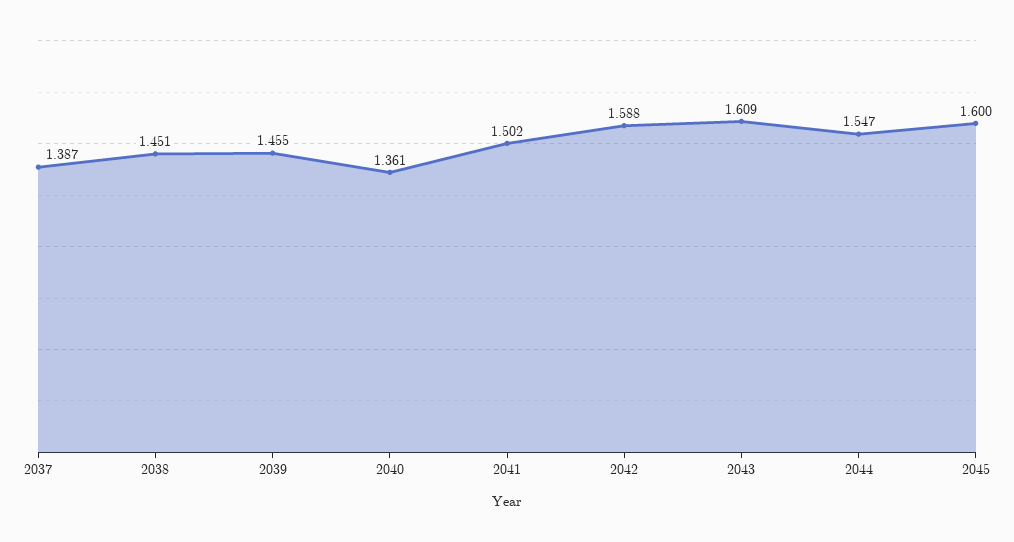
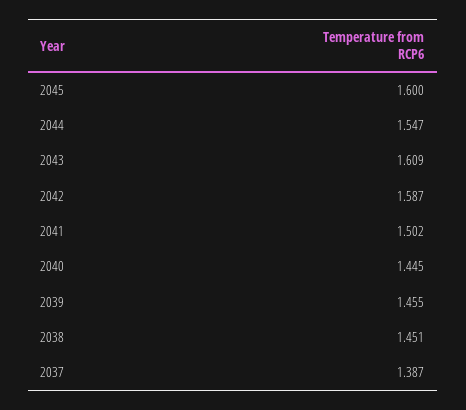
2040: 1.361 -> 1.445
2042: 1.588 -> 1.587

